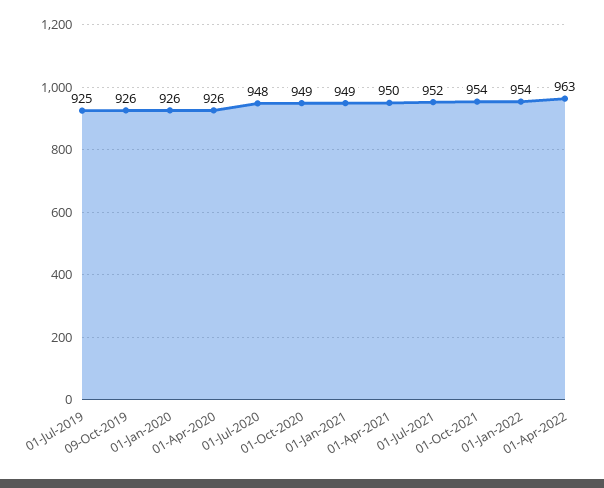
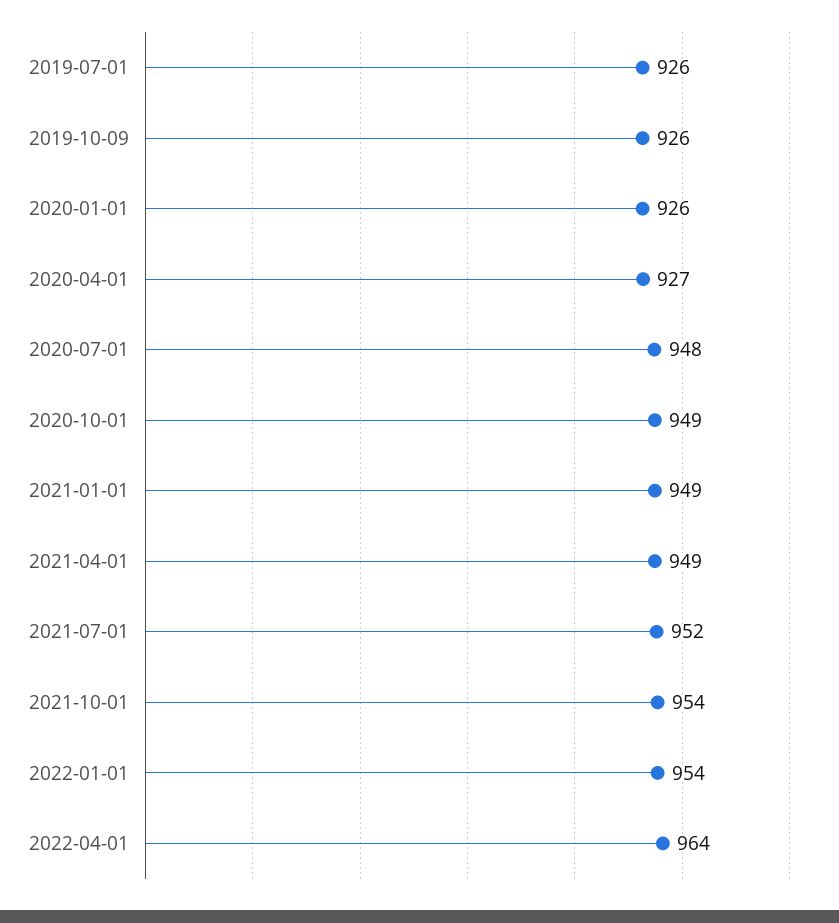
01-Jul-2019: 925 -> 926
01-Apr-2020: 926 -> 927
01-Apr-2021: 950 -> 949
01-Apr-2022: 963 -> 964

